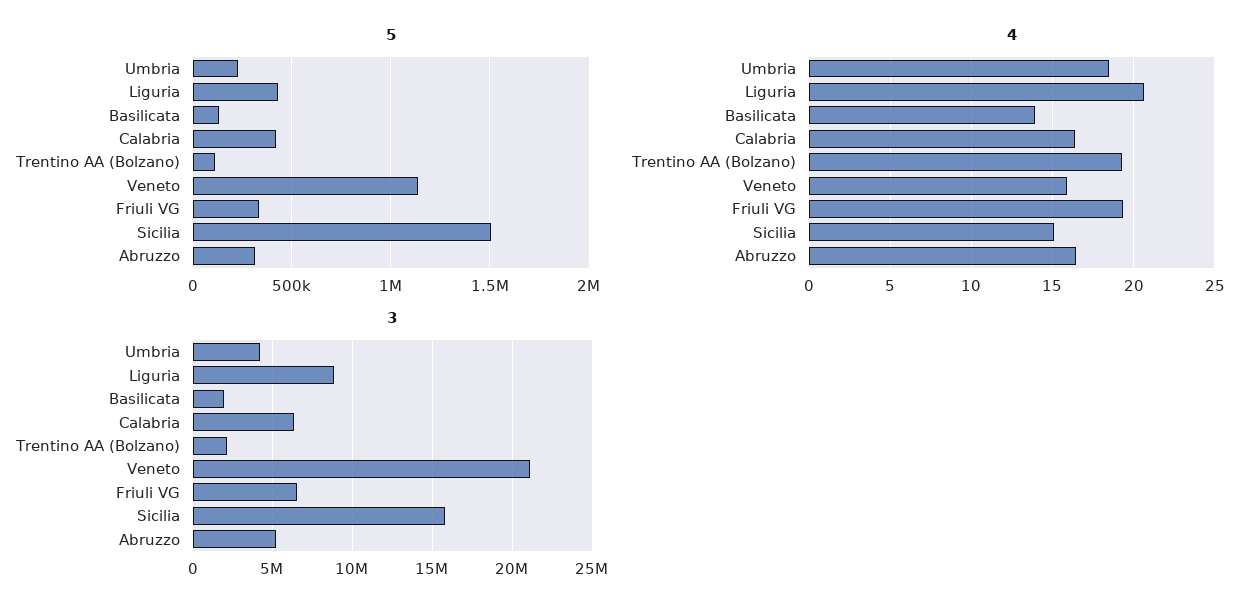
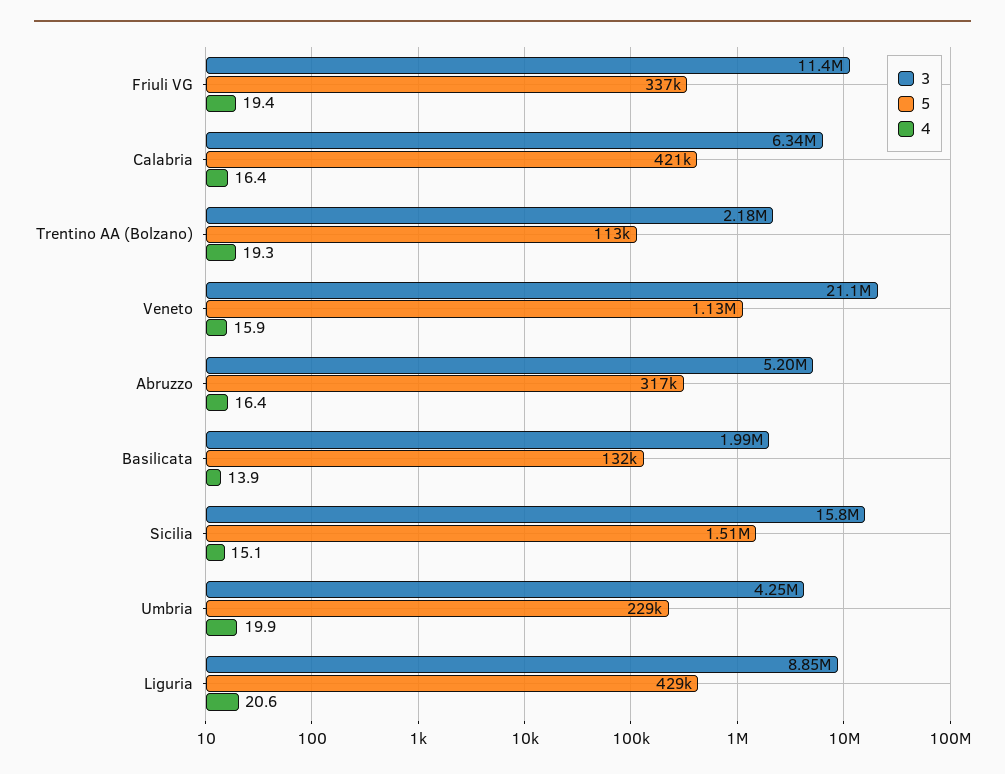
4, Umbria: 18.5 -> 19.9
3, Friuli VG: 6500000 -> 11400000

